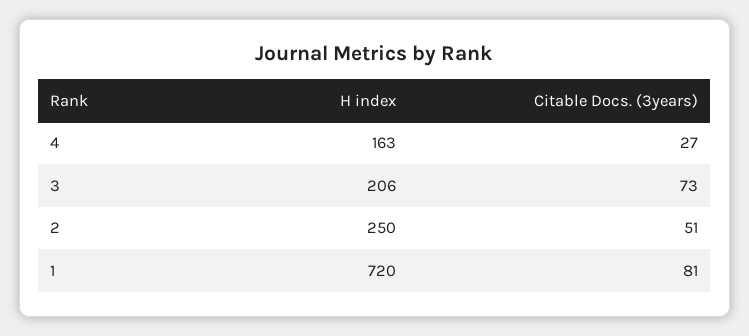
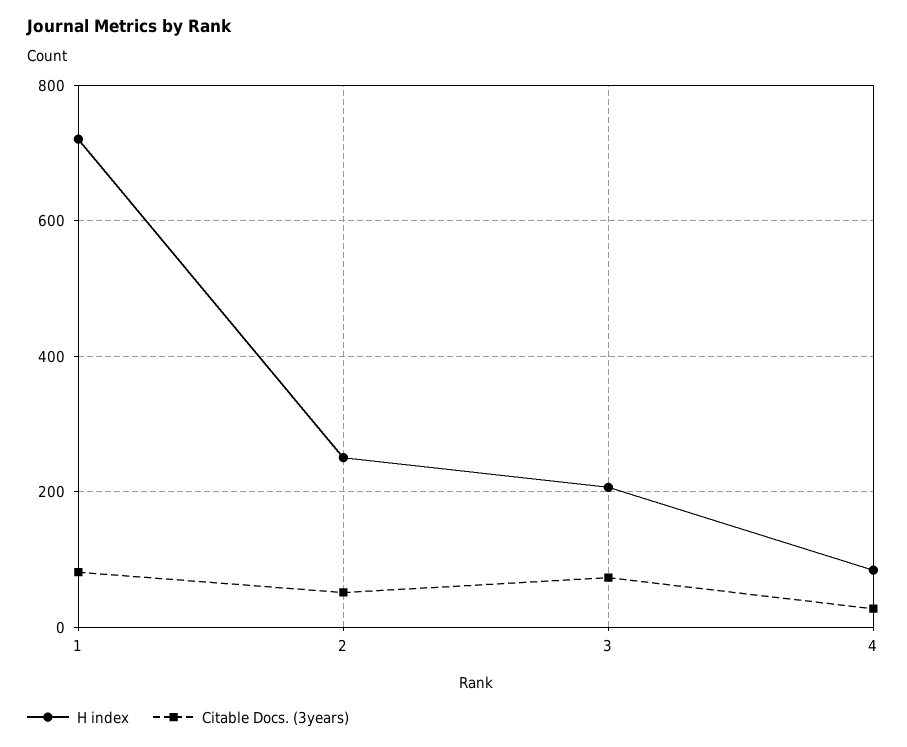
H index, 4: 163 -> 80

